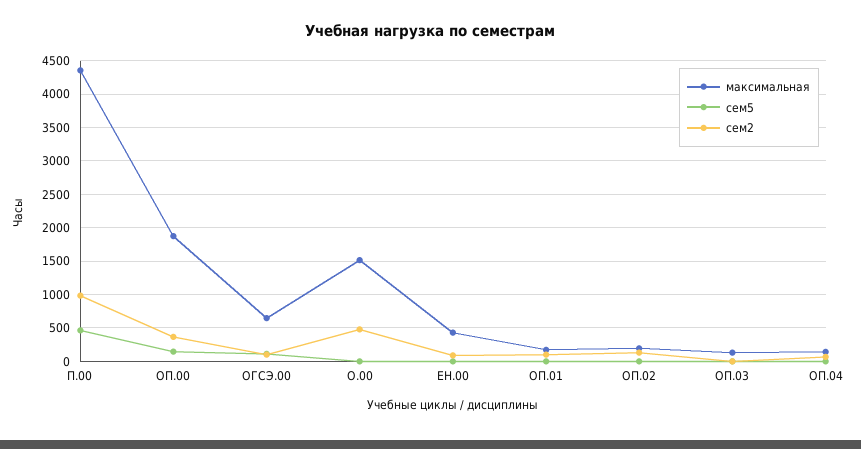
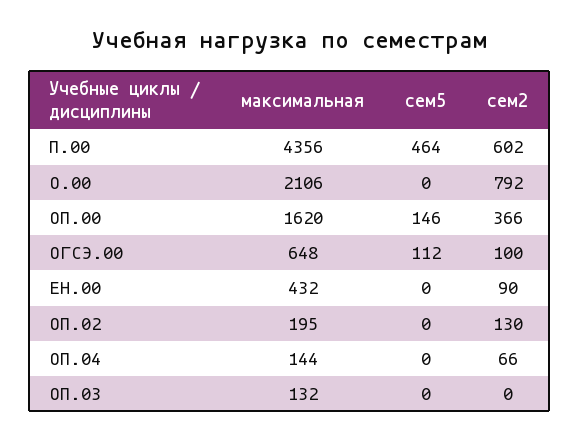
сем2, П.00: 1000 -> 602
максимальная, ОП.00: 1900 -> 1620
максимальная, О.00: 1500 -> 2106
сем2, О.00: 500 -> 792
максимальная, ОП.01: 200 -> none
сем5, ОП.01: 0 -> none
сем2, ОП.01: 100 -> none

